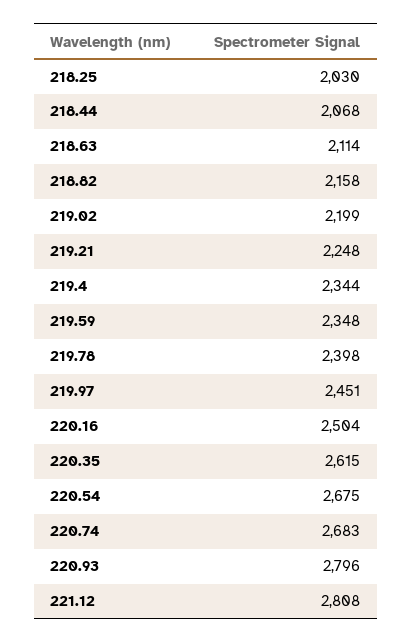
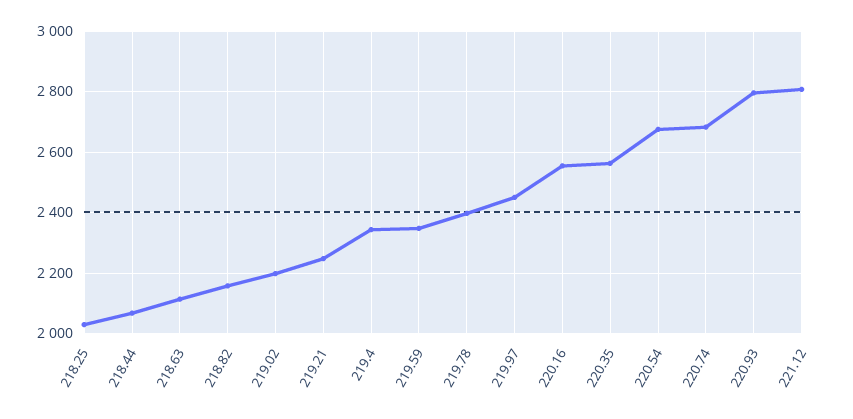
220.16: 2504 -> 2560
220.35: 2615 -> 2560

